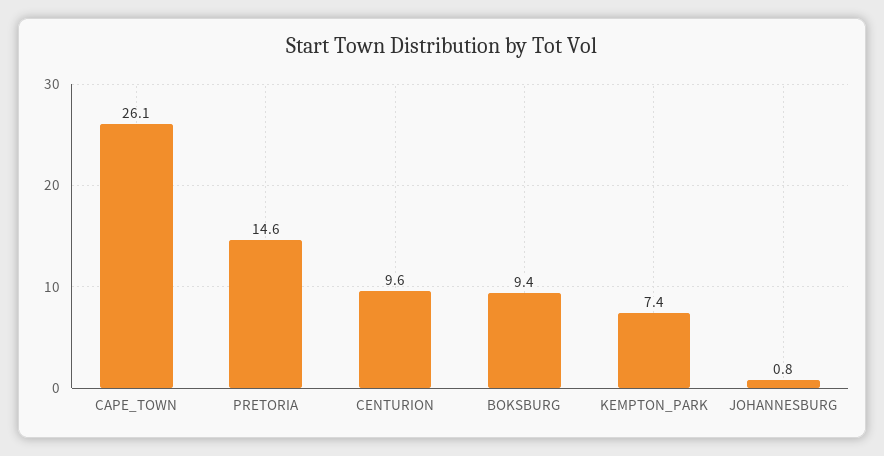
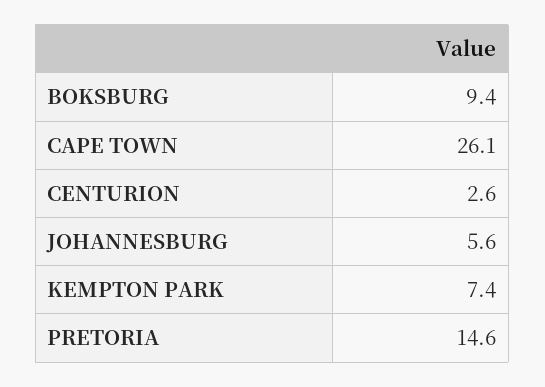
CENTURION: 9.6 -> 2.6
JOHANNESBURG: 0.8 -> 5.6

